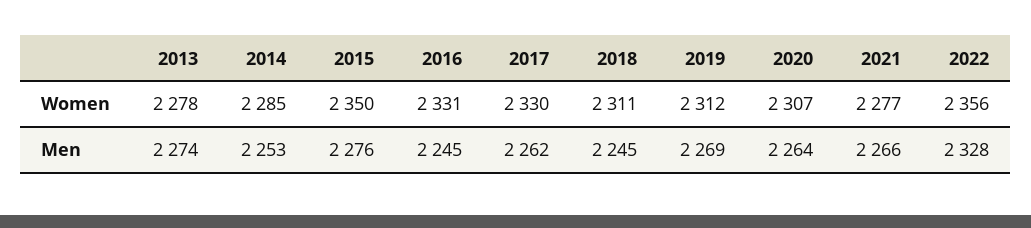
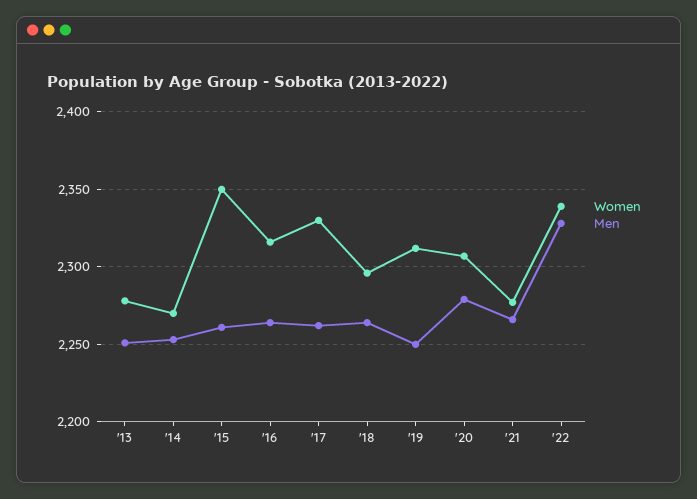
Women, 2014: 2285 -> 2270
Women, 2016: 2331 -> 2315
Women, 2018: 2311 -> 2295
Women, 2022: 2356 -> 2340
Men, 2013: 2274 -> 2250
Men, 2015: 2276 -> 2260
Men, 2016: 2245 -> 2265
Men, 2018: 2245 -> 2265
Men, 2019: 2269 -> 2250
Men, 2020: 2264 -> 2280

